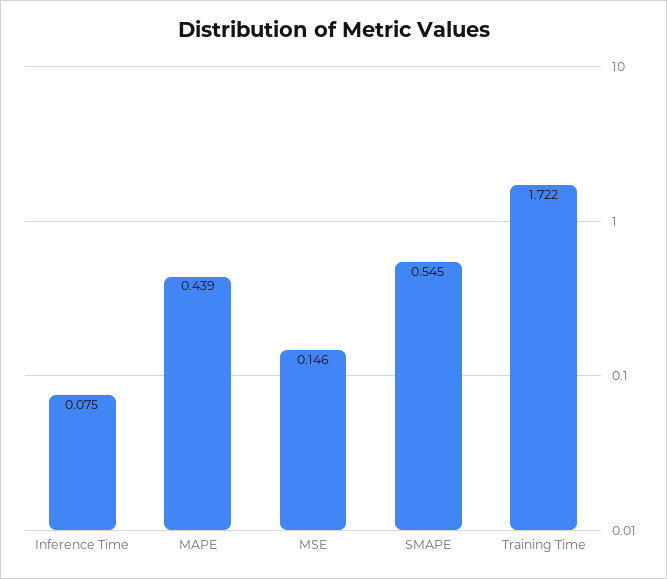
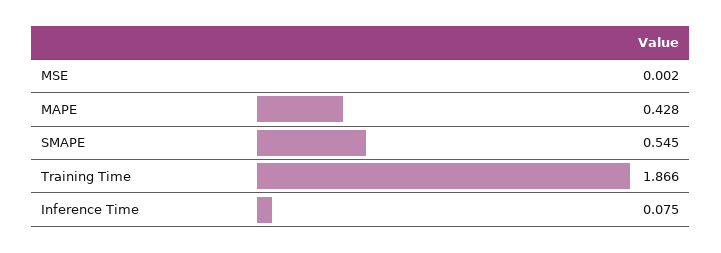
MAPE: 0.439 -> 0.428
MSE: 0.146 -> 0.002
Training Time: 1.722 -> 1.866

